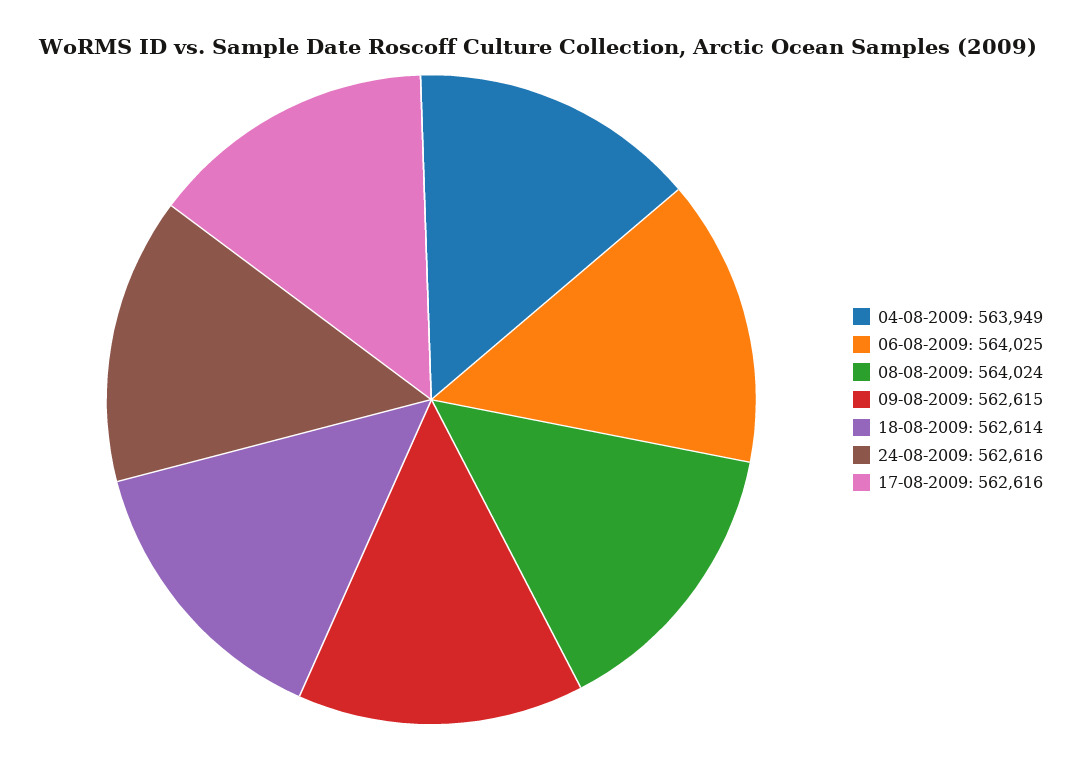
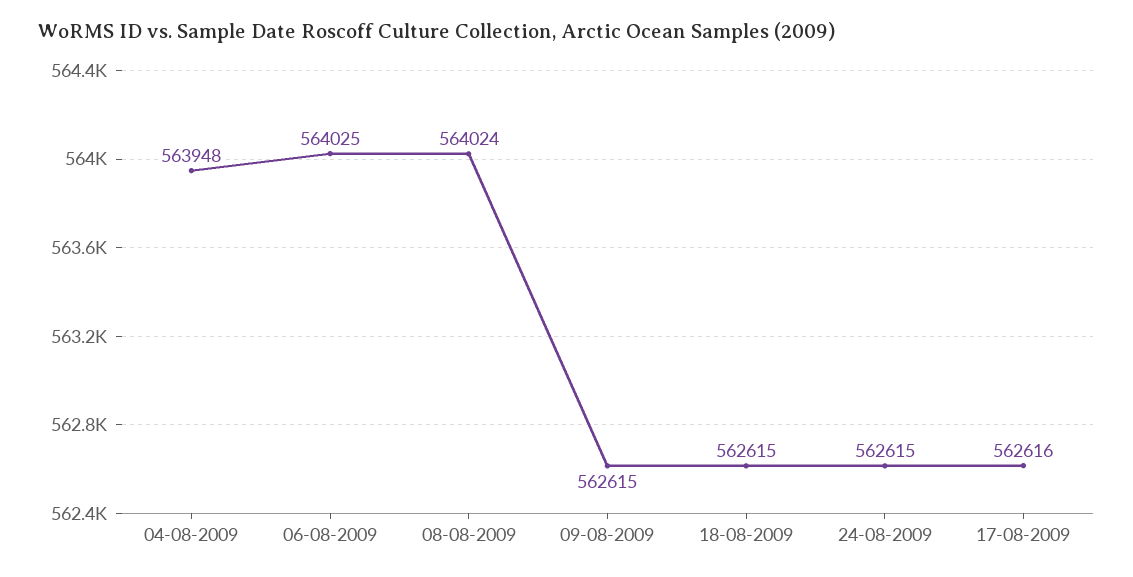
04-08-2009: 563949 -> 563948
18-08-2009: 562614 -> 562615
24-08-2009: 562616 -> 562615

